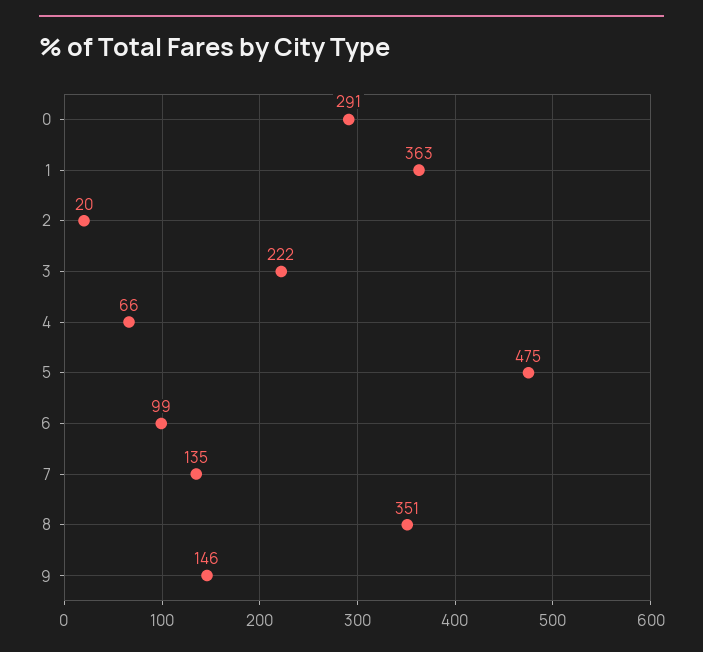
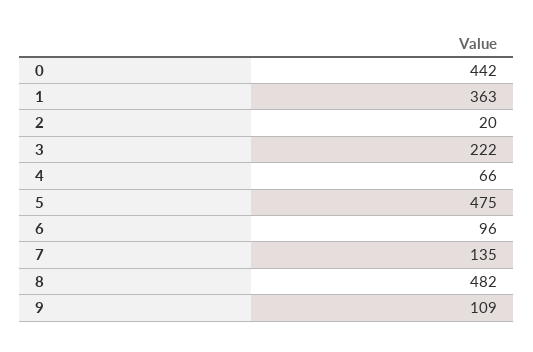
0: 291 -> 442
6: 99 -> 96
8: 351 -> 482
9: 146 -> 109

